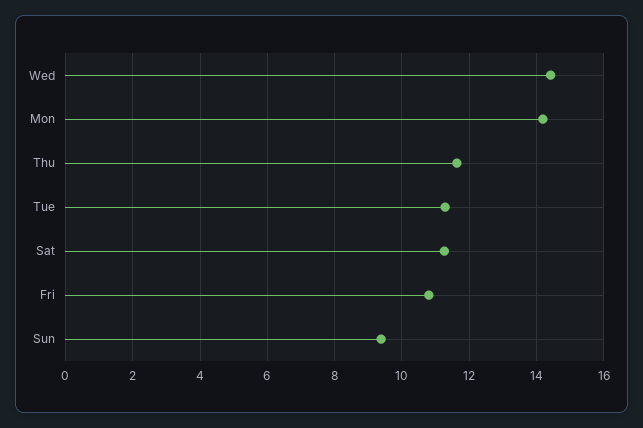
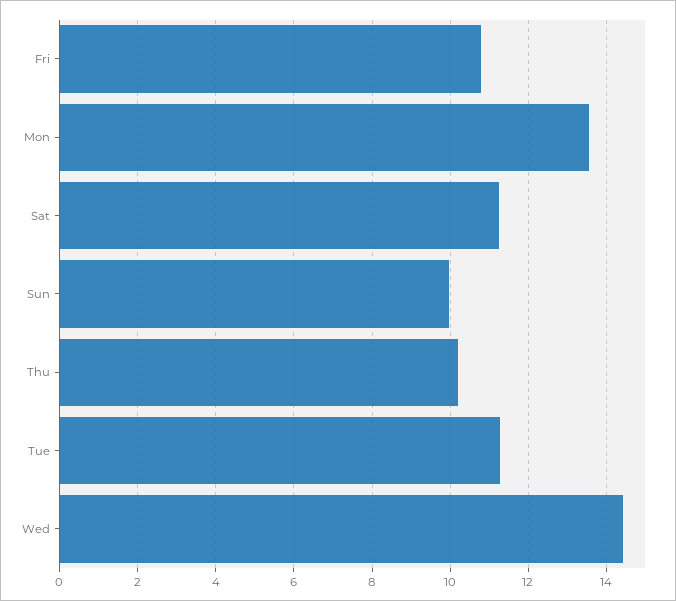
Mon: 14.2 -> 13.6
Thu: 11.6 -> 10.2
Sun: 9.4 -> 10

